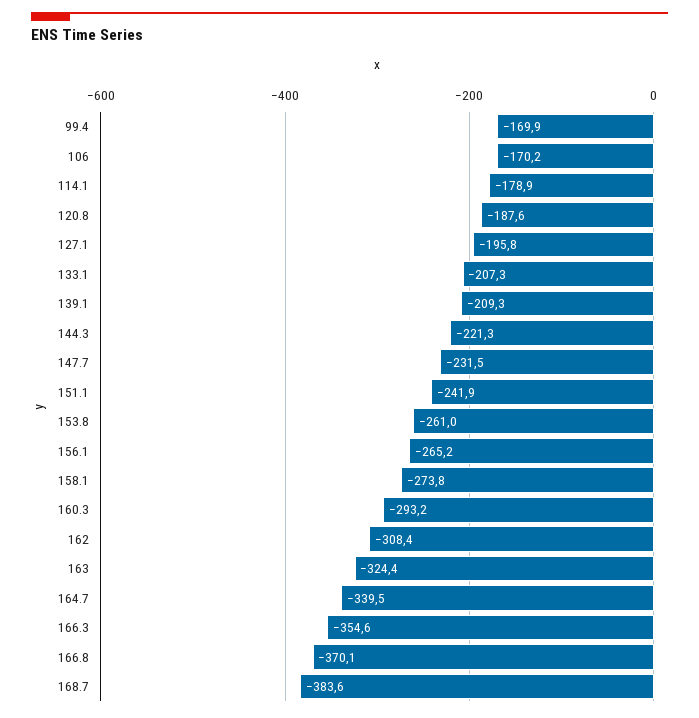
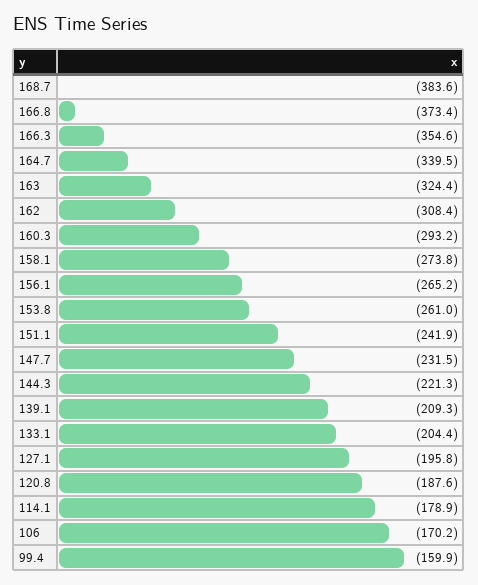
99.4: -169.9 -> -159.9
133.1: -207.3 -> -204.4
166.8: -370.1 -> -373.4

